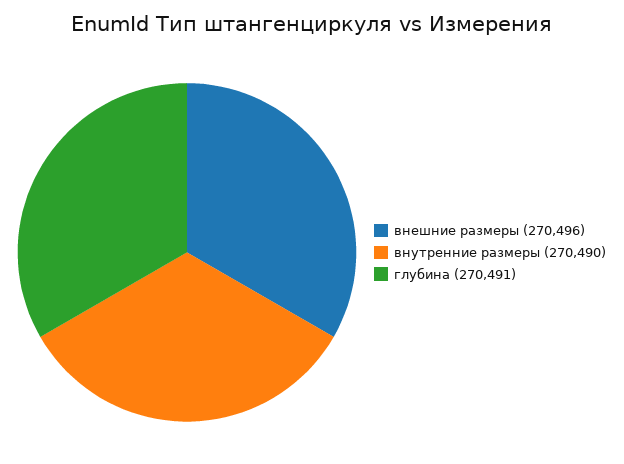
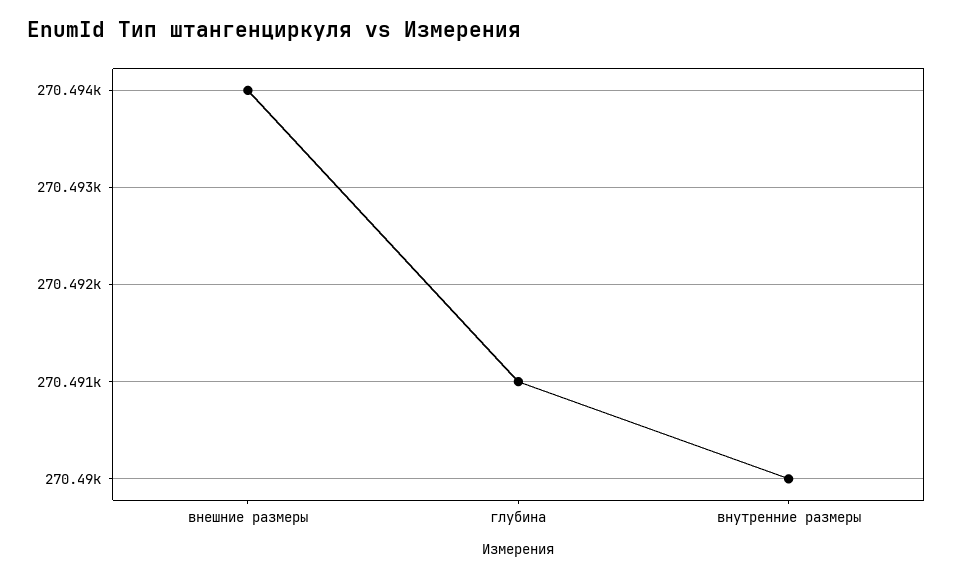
внешние размеры: 270496 -> 270494

